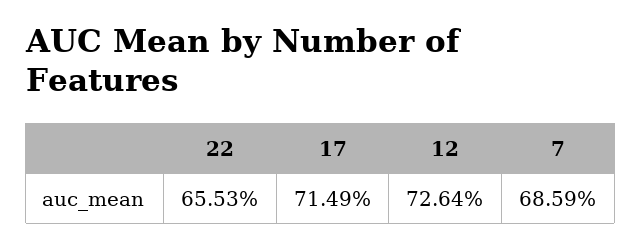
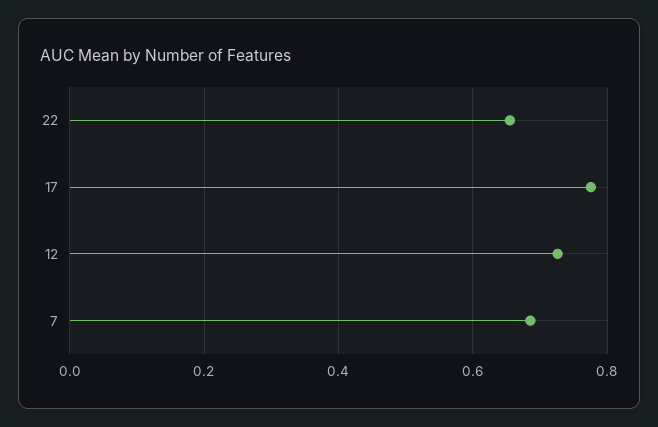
17: 0.7149 -> 0.78

